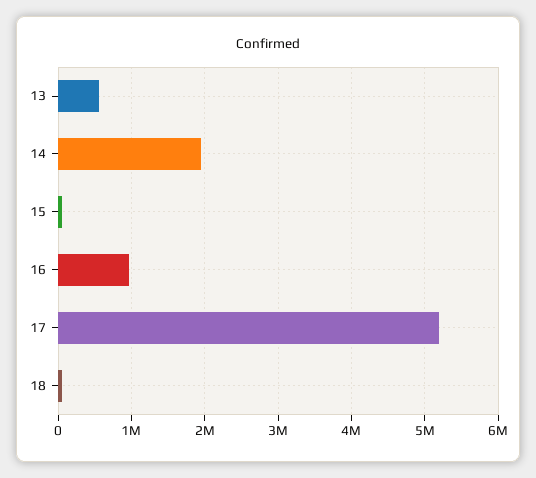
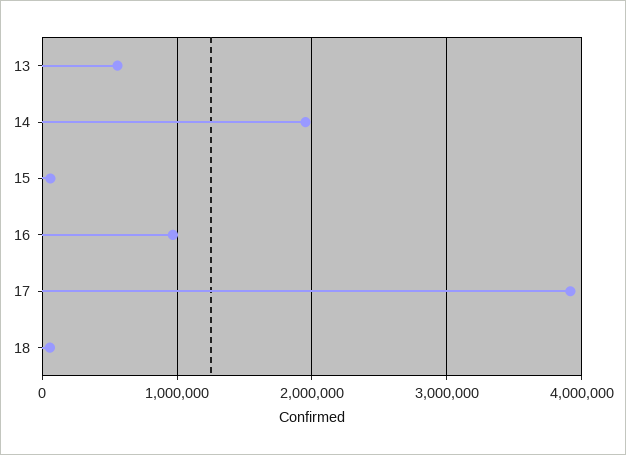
17: 5200000 -> 3900000

